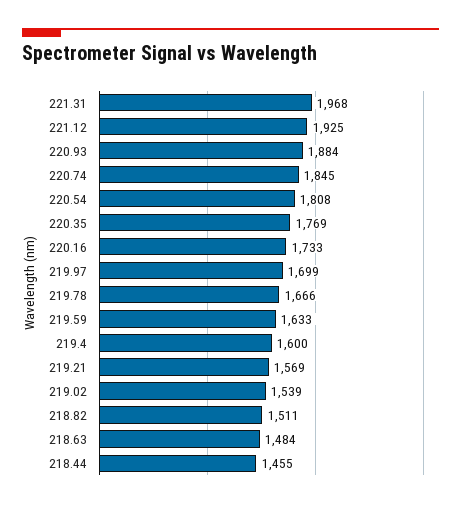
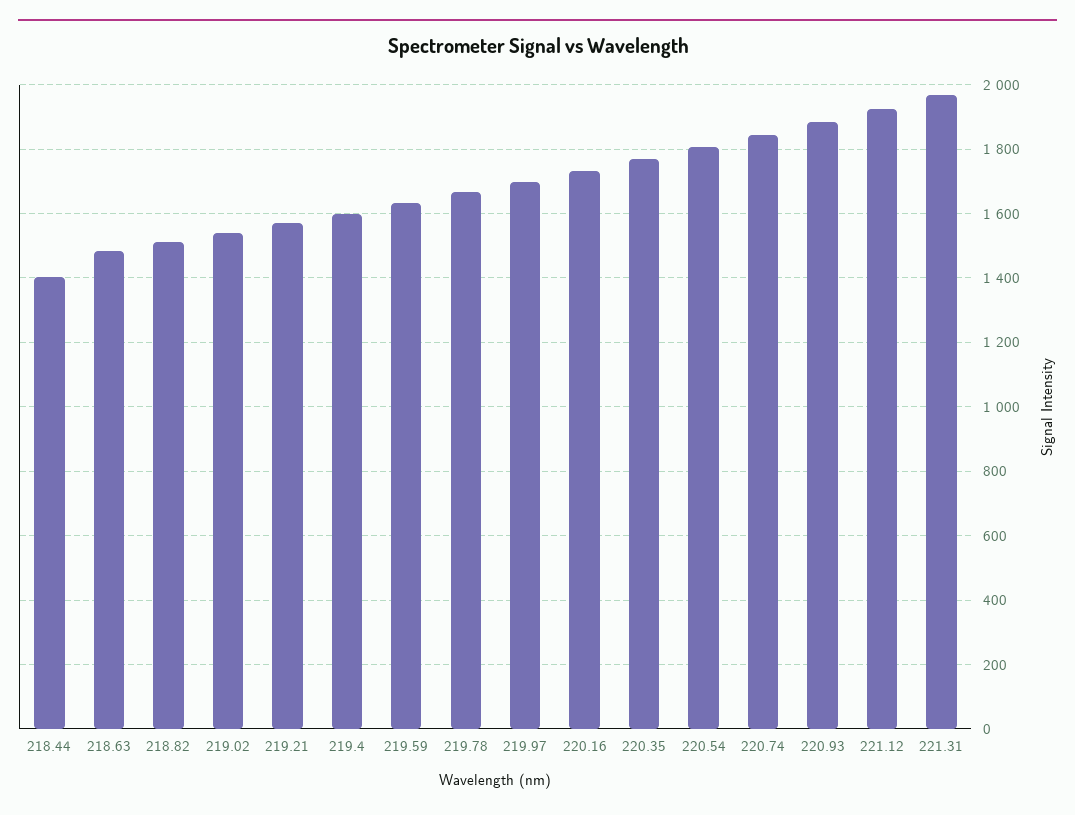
218.44: 1455 -> 1400

